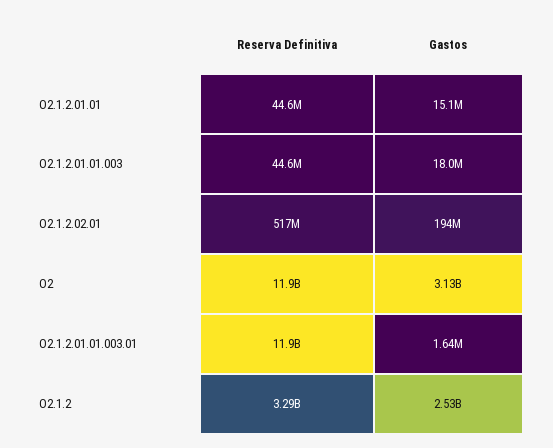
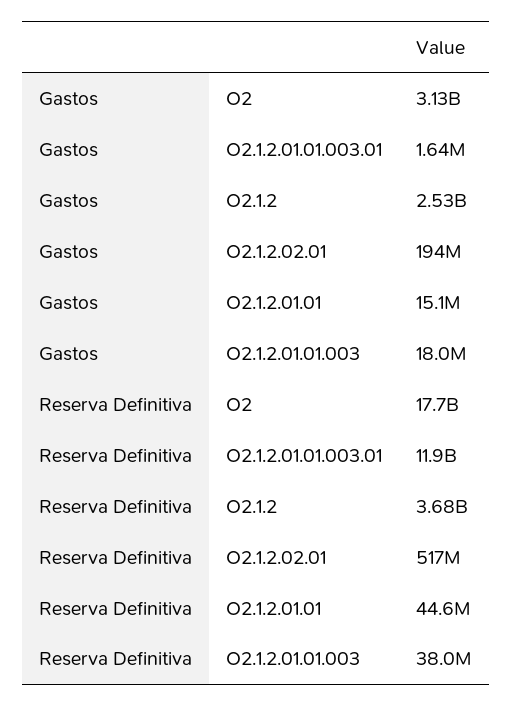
Reserva Definitiva, O2.1.2.01.01.003: 44600000 -> 38000000
Reserva Definitiva, O2: 11900000000 -> 17700000000
Reserva Definitiva, O2.1.2: 3290000000 -> 3680000000

